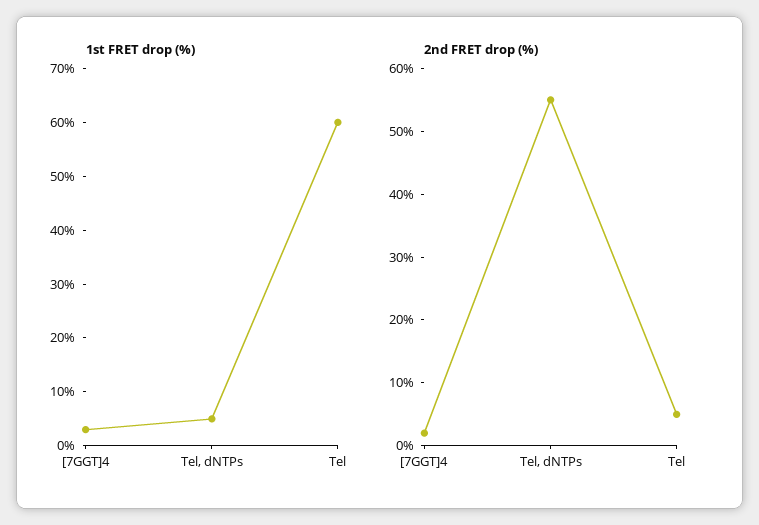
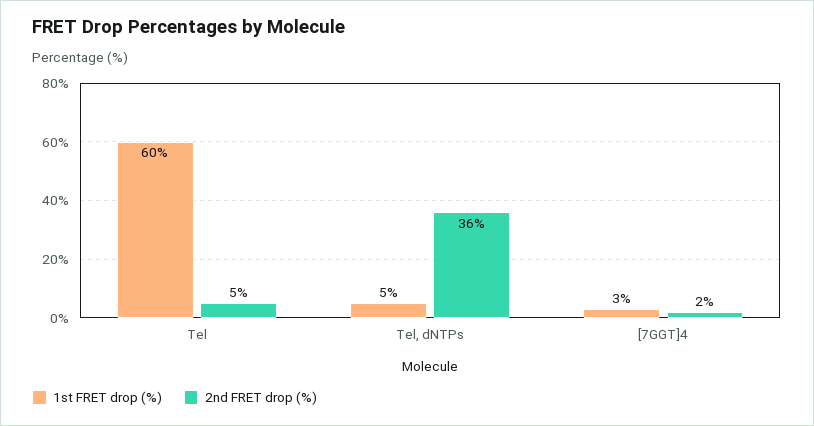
2nd FRET drop (%), Tel, dNTPs: 55 -> 36

